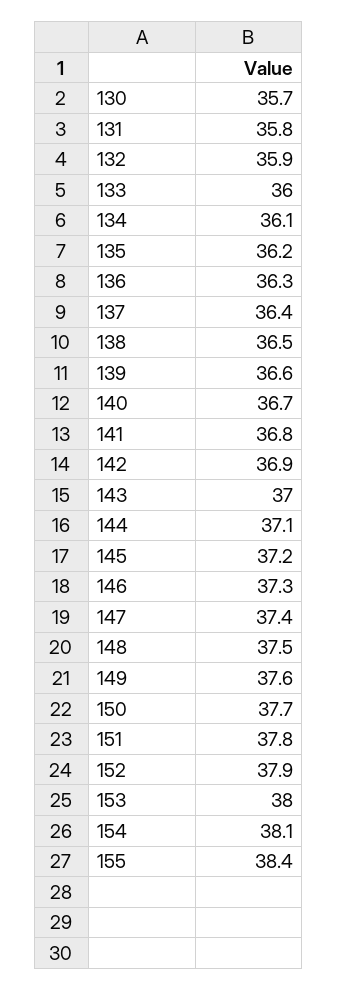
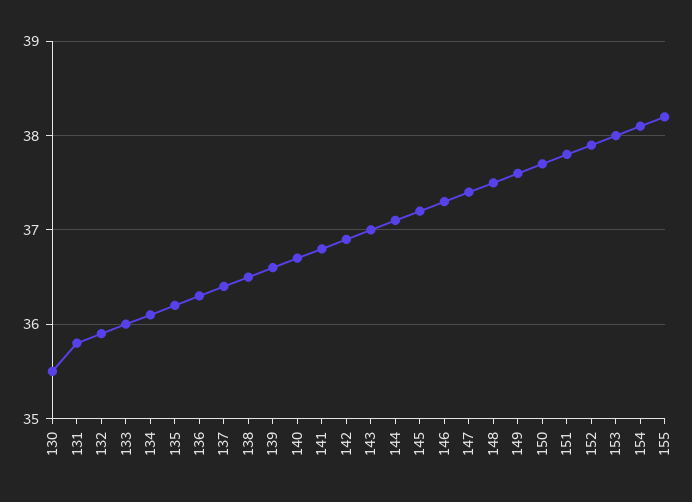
130: 35.7 -> 35.5
155: 38.4 -> 38.2

